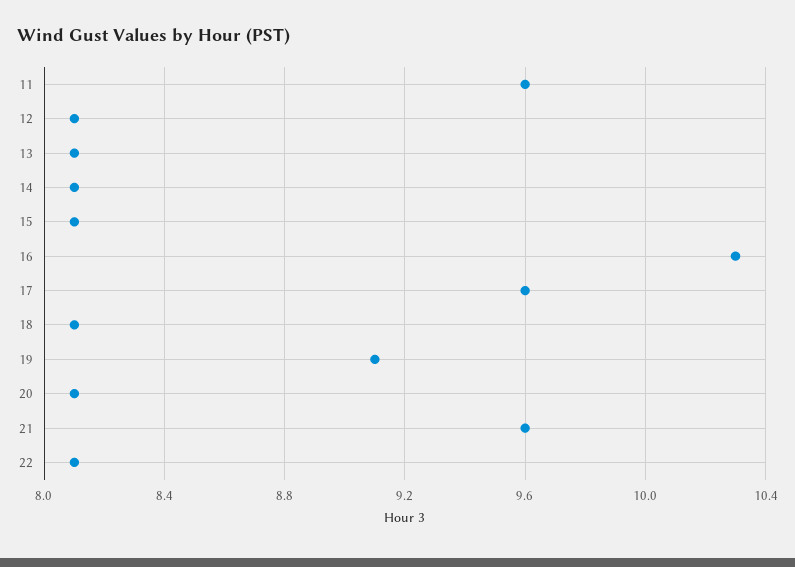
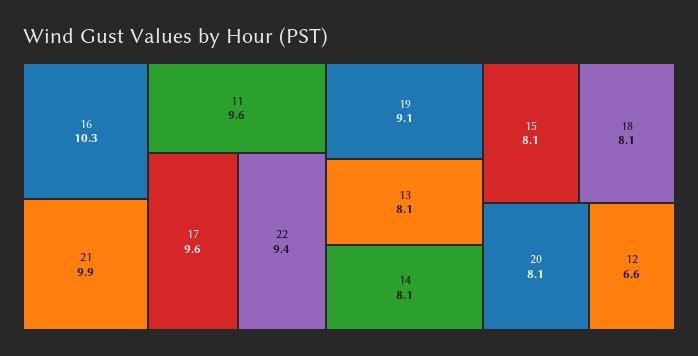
12: 8.1 -> 6.6
21: 9.6 -> 9.9
22: 8.1 -> 9.4

